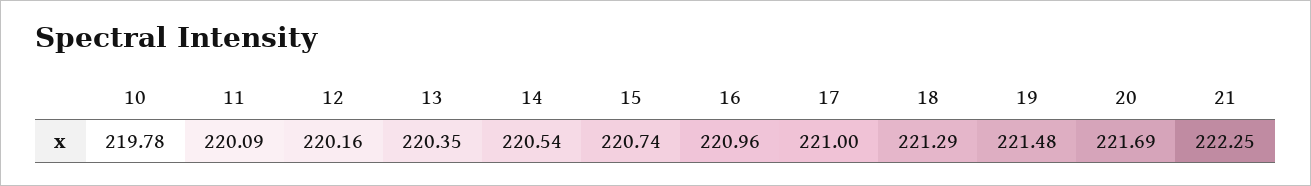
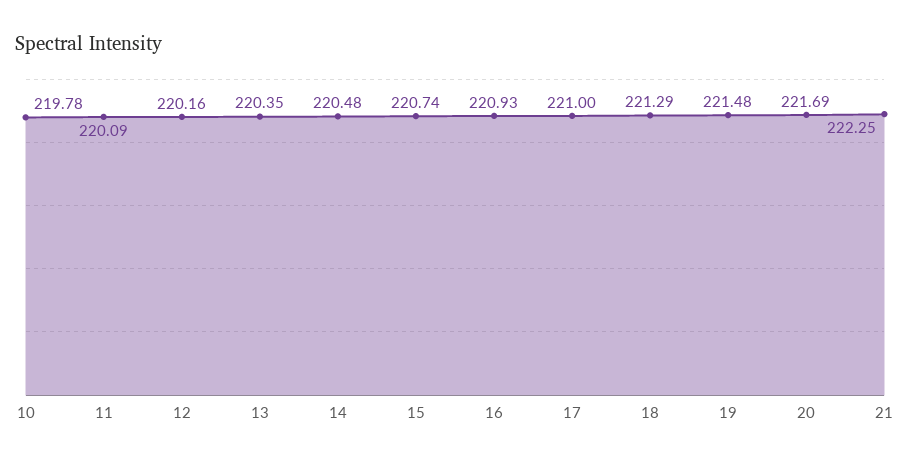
14: 220.54 -> 220.48
16: 220.96 -> 220.93

